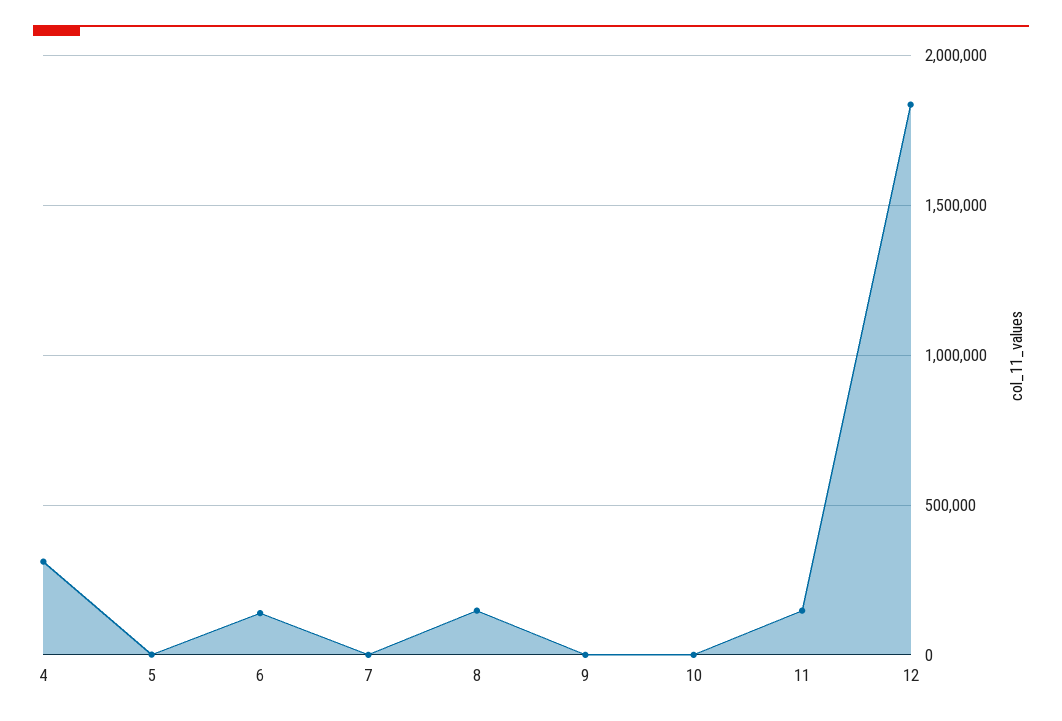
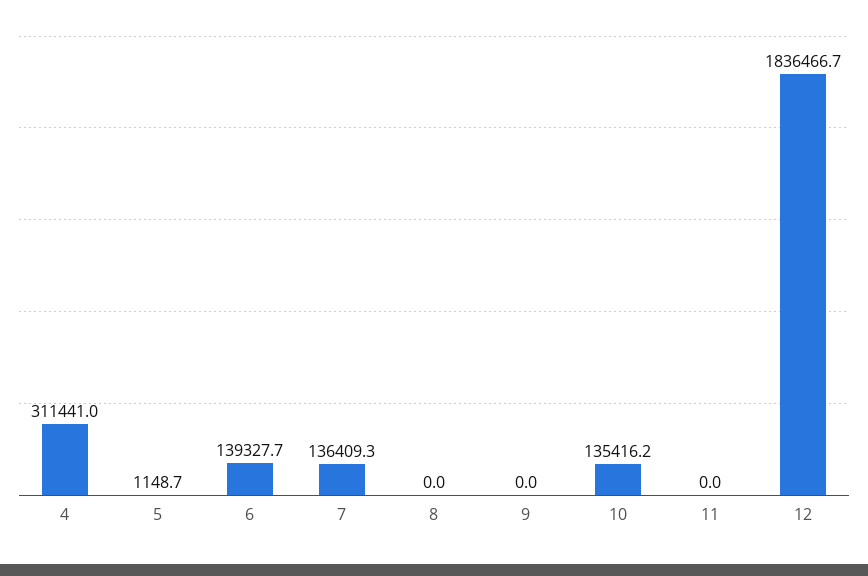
7: 0 -> 136409.3
8: 150000 -> 0
10: 0 -> 135416.2
11: 150000 -> 0

